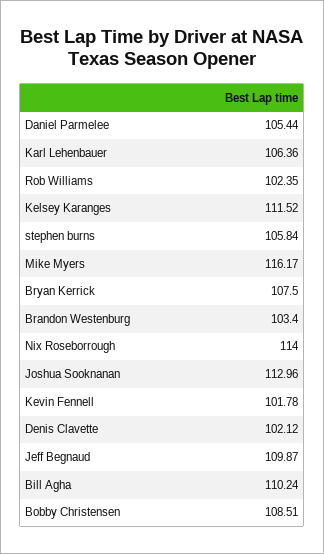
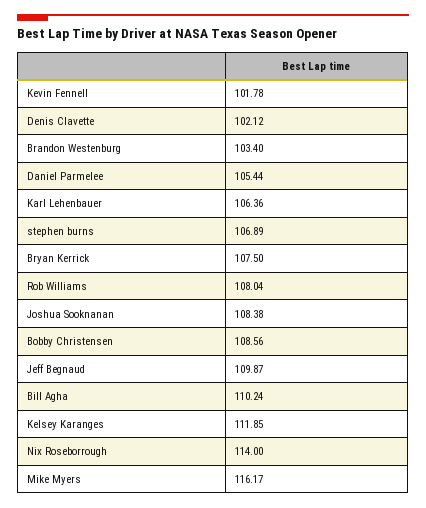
Rob Williams: 102.35 -> 108.04
Kelsey Karanges: 111.52 -> 111.85
stephen burns: 105.84 -> 106.89
Joshua Sooknanan: 112.96 -> 108.38
Bobby Christensen: 108.51 -> 108.56

